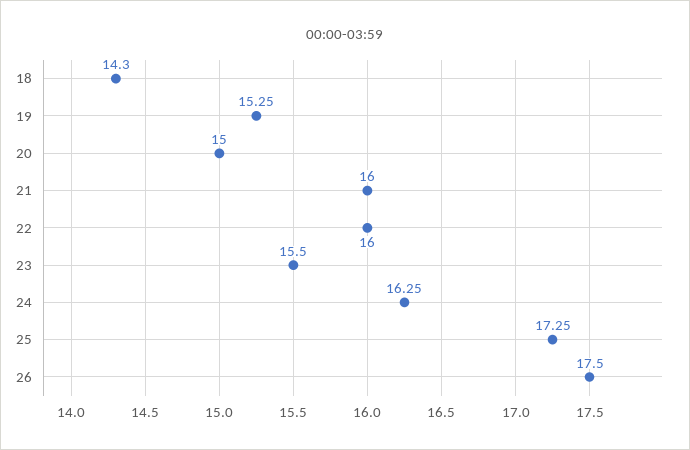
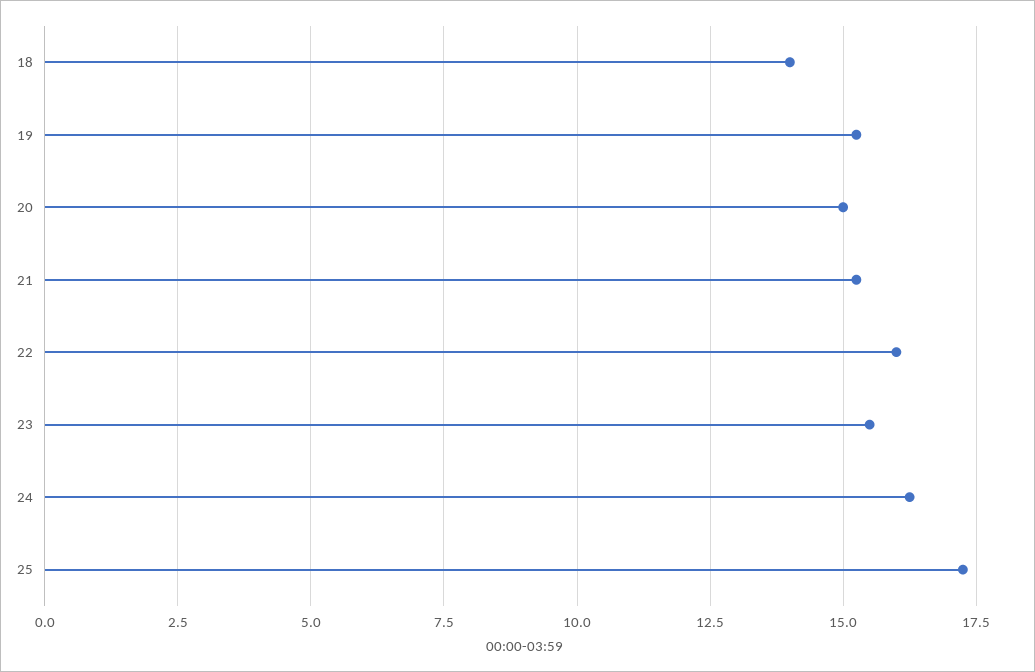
18: 14.3 -> 14
21: 16 -> 15.25
26: 17.5 -> none

